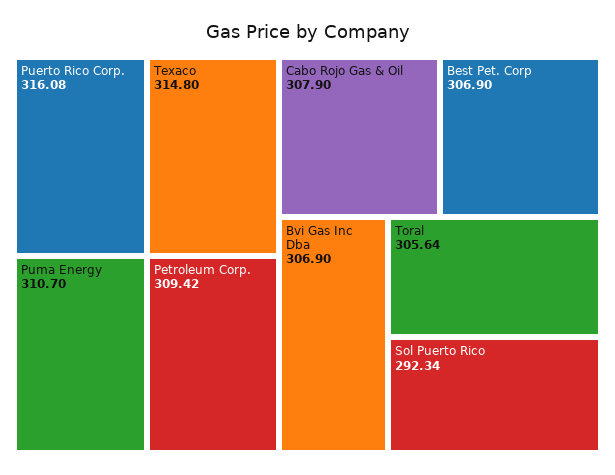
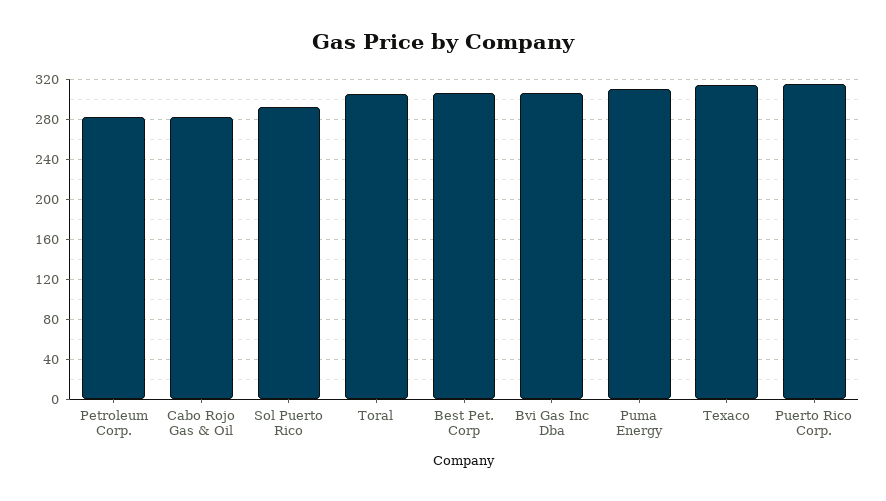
Petroleum Corp.: 309.42 -> 280
Cabo Rojo Gas & Oil: 307.9 -> 280

